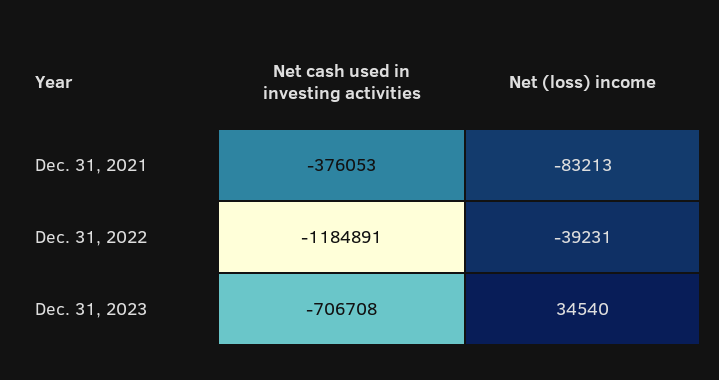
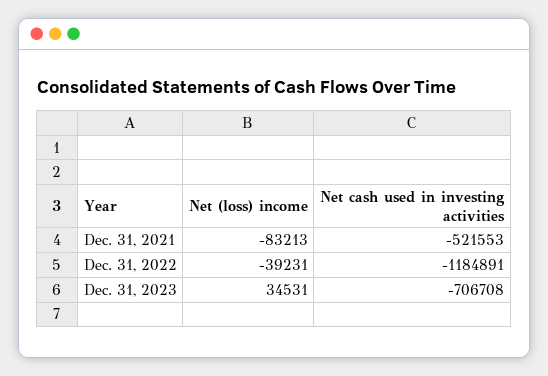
Net cash used in investing activities, Dec. 31, 2021: -376053 -> -521553
Net (loss) income, Dec. 31, 2023: 34540 -> 34531

